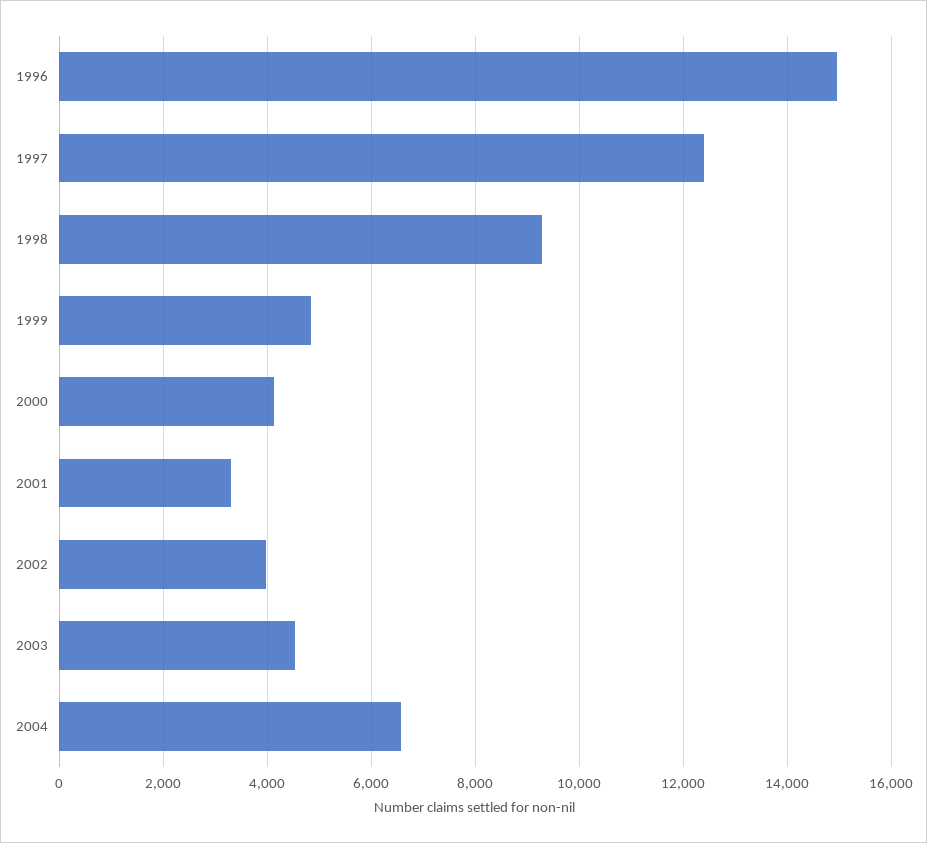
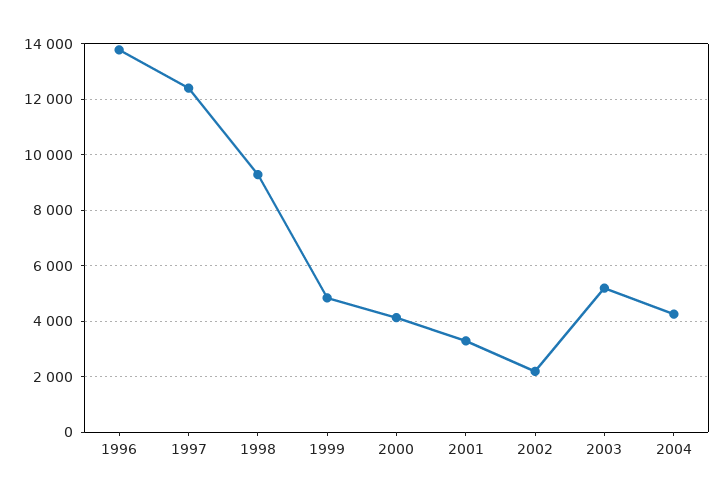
1996: 15000 -> 13750
2002: 4000 -> 2250
2003: 4600 -> 5250
2004: 6600 -> 4250

